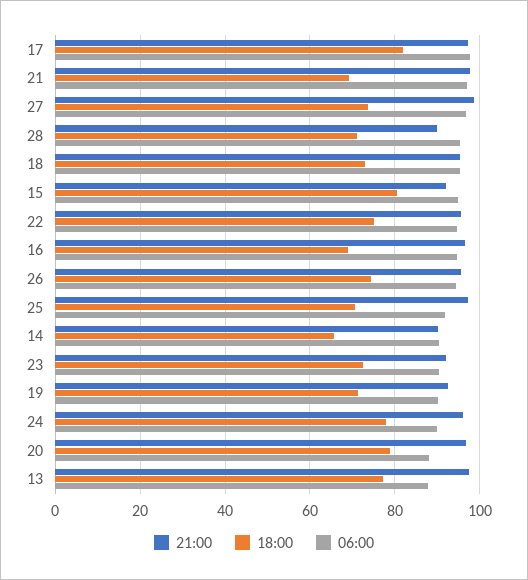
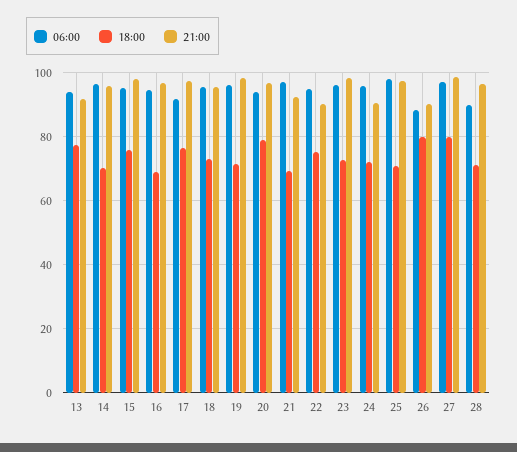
18:00, 17: 82 -> 76
06:00, 17: 98 -> 92
21:00, 21: 98 -> 92
18:00, 27: 74 -> 80
21:00, 28: 90 -> 96
06:00, 28: 96 -> 90
21:00, 15: 92 -> 98
18:00, 15: 80 -> 76
21:00, 22: 96 -> 90
21:00, 26: 96 -> 90
18:00, 26: 74 -> 80
06:00, 26: 94 -> 88
06:00, 25: 92 -> 98
21:00, 14: 90 -> 96
18:00, 14: 66 -> 70
06:00, 14: 90 -> 96
21:00, 23: 92 -> 98
06:00, 23: 90 -> 96
21:00, 19: 92 -> 98
06:00, 19: 90 -> 96
21:00, 24: 96 -> 90
18:00, 24: 78 -> 72
06:00, 24: 90 -> 96
06:00, 20: 88 -> 94
21:00, 13: 98 -> 92
06:00, 13: 88 -> 94

